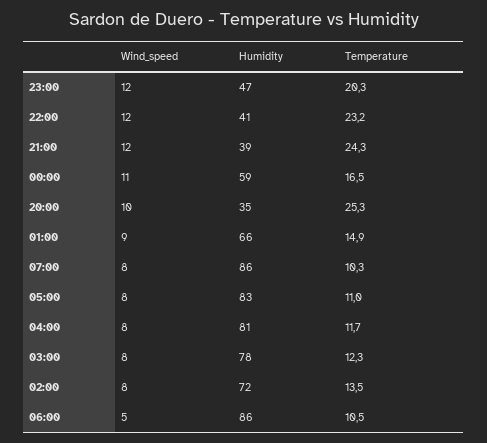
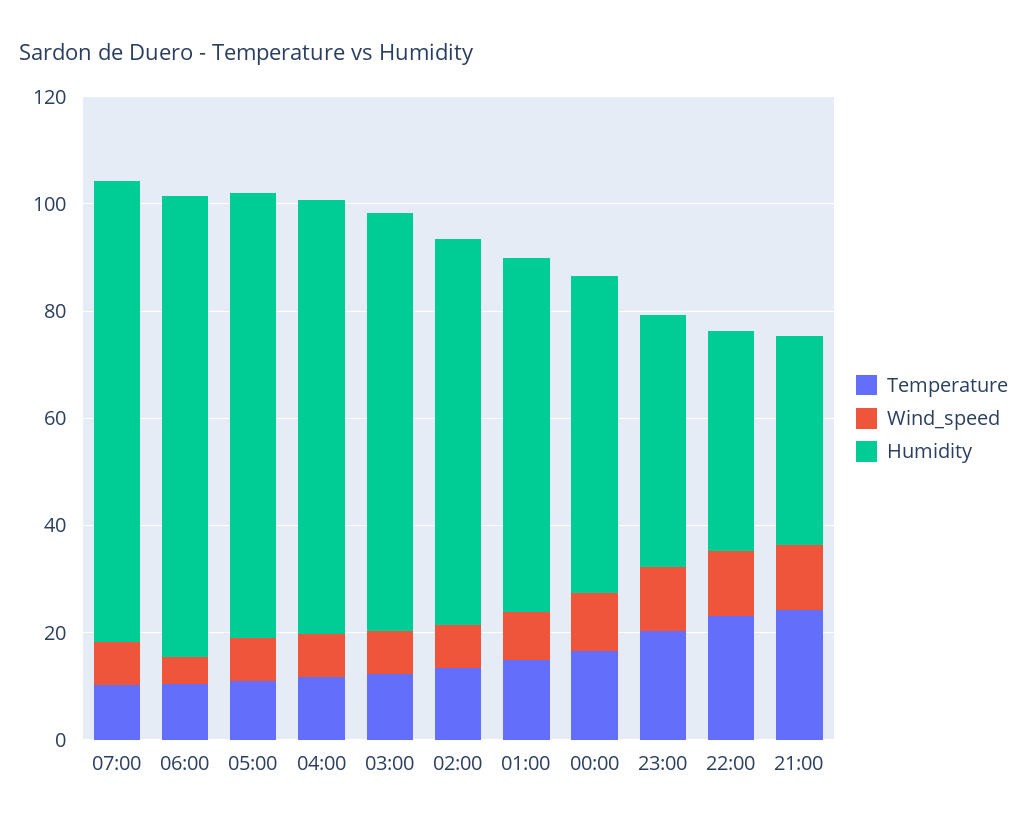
Wind_speed, 20:00: 10 -> none
Humidity, 20:00: 35 -> none
Temperature, 20:00: 25.3 -> none

